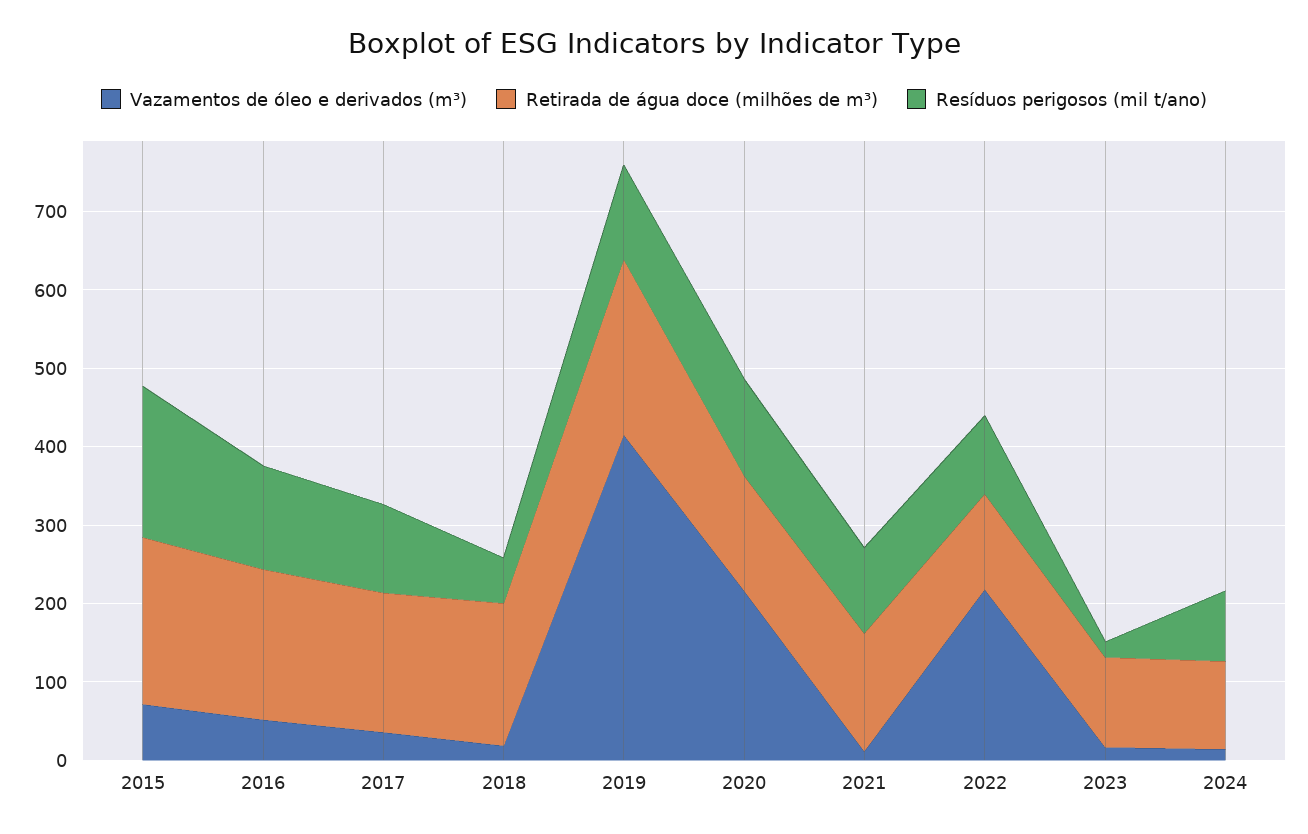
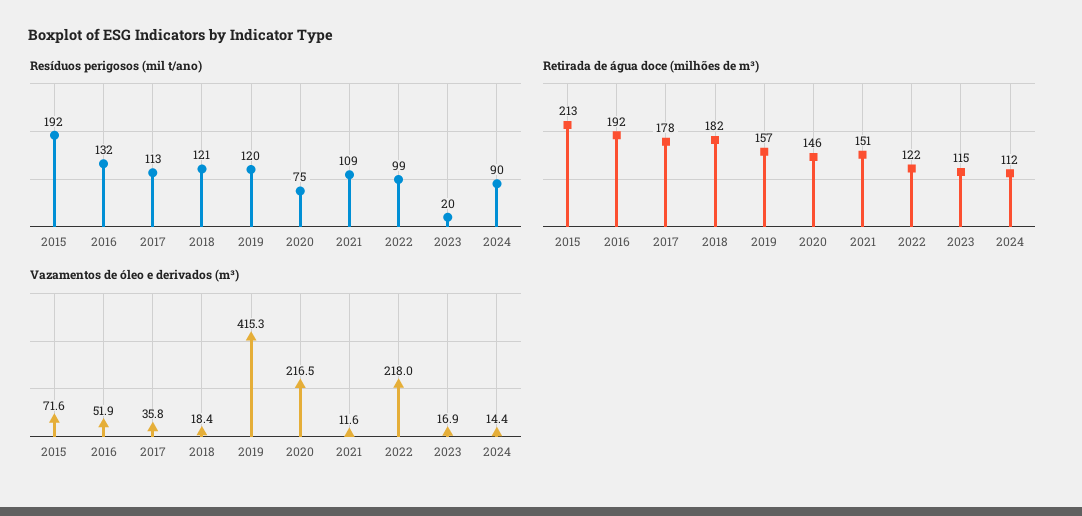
Resíduos perigosos (mil t/ano), 2018: 60 -> 121
Retirada de água doce (milhões de m³), 2019: 220 -> 157
Resíduos perigosos (mil t/ano), 2020: 120 -> 75

